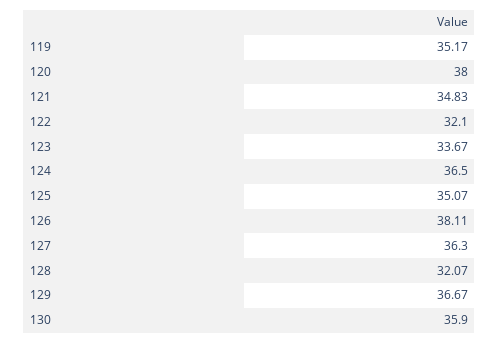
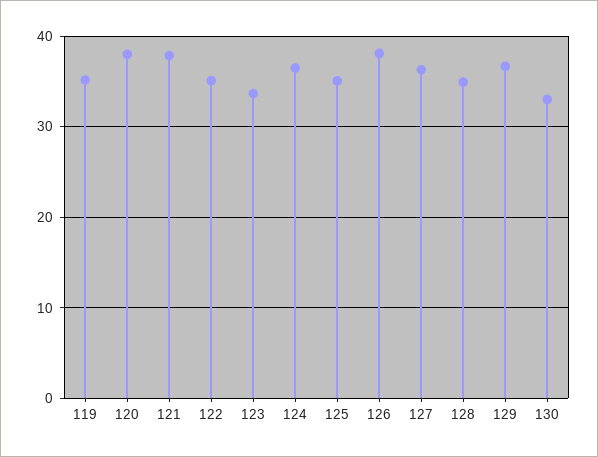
121: 34.83 -> 38
122: 32.1 -> 35
128: 32.07 -> 35
130: 35.9 -> 33

